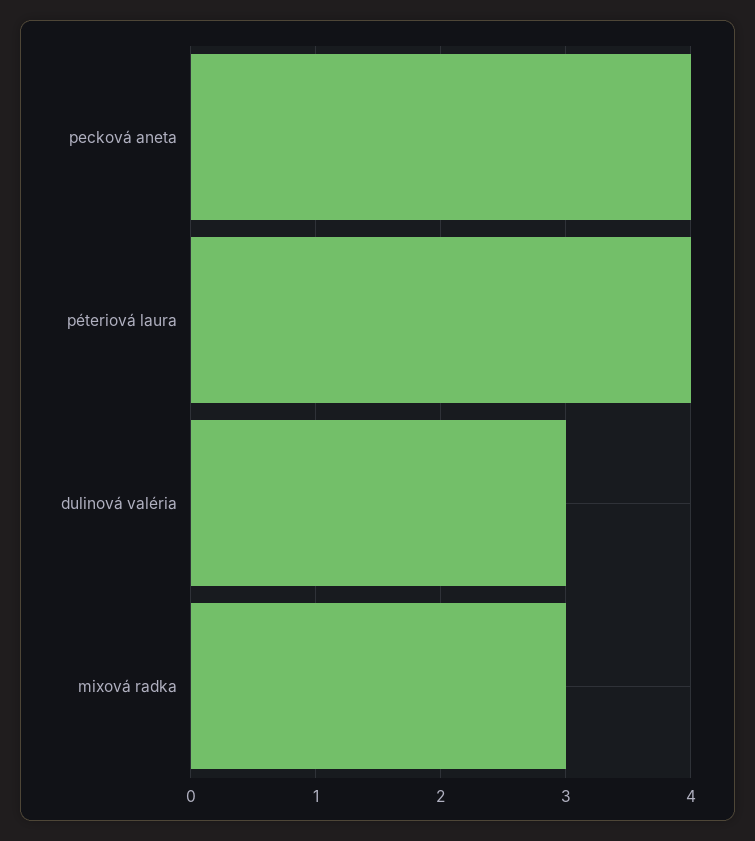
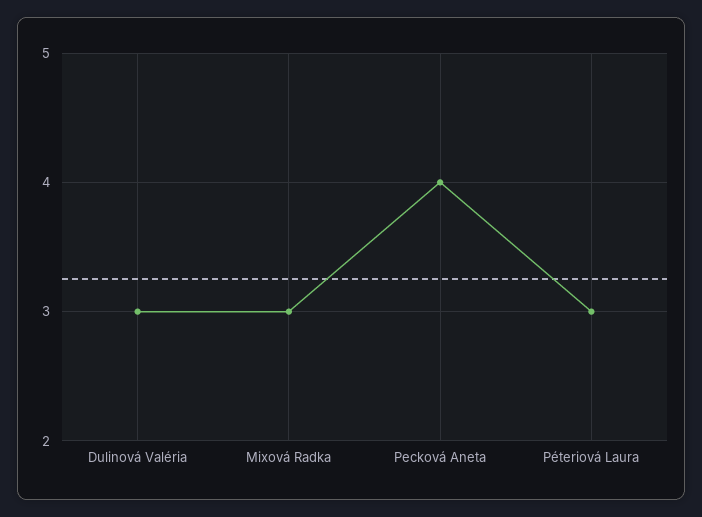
péteriová laura: 4 -> 3

